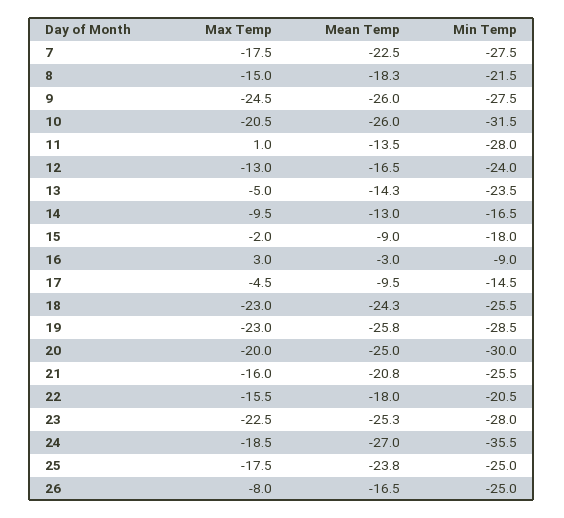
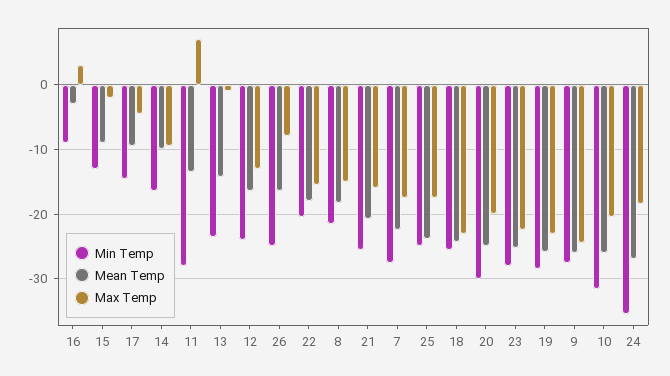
Max Temp, 11: 1 -> 7
Max Temp, 13: -5 -> -1
Mean Temp, 14: -13 -> -10
Min Temp, 15: -18 -> -13

